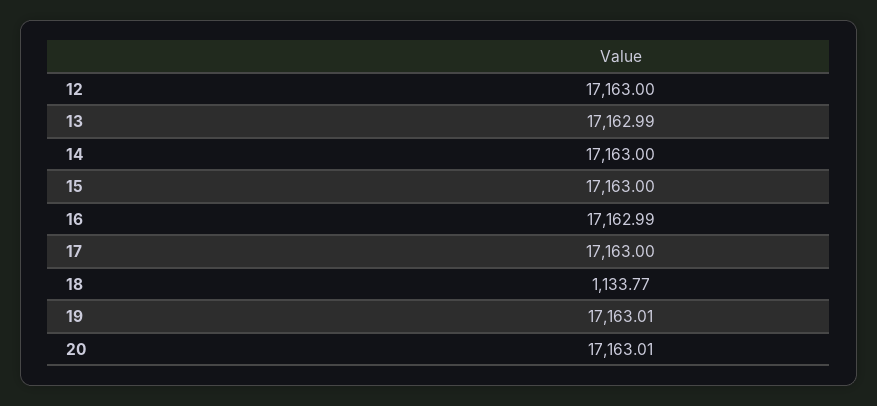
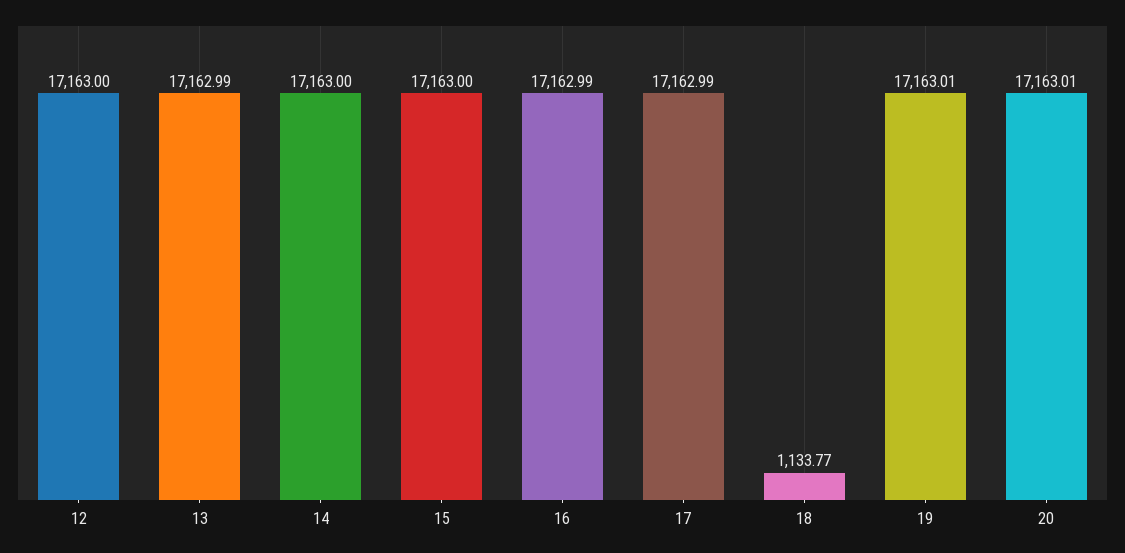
17: 17163 -> 17162.99

